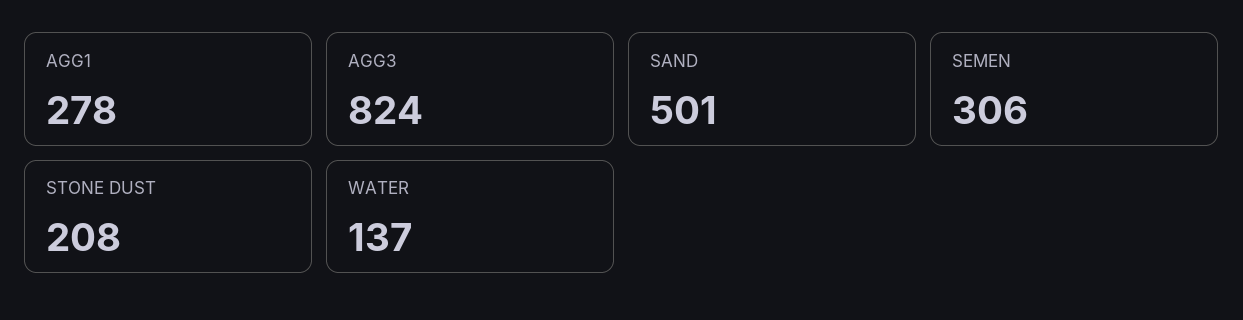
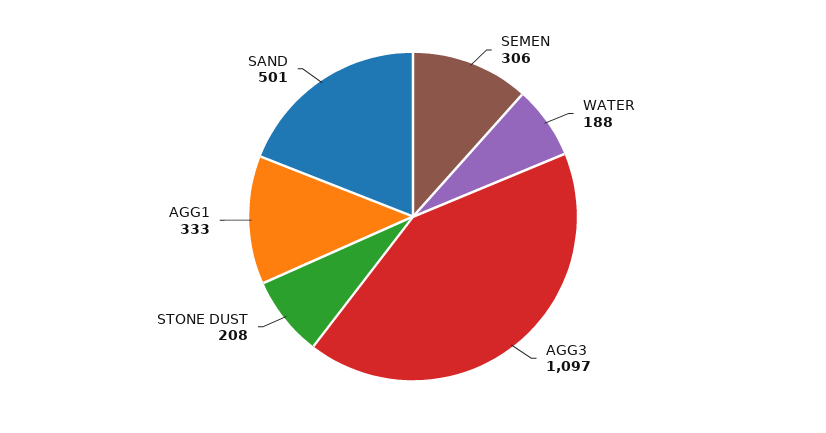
AGG1: 278 -> 333
AGG3: 824 -> 1097
WATER: 137 -> 188

